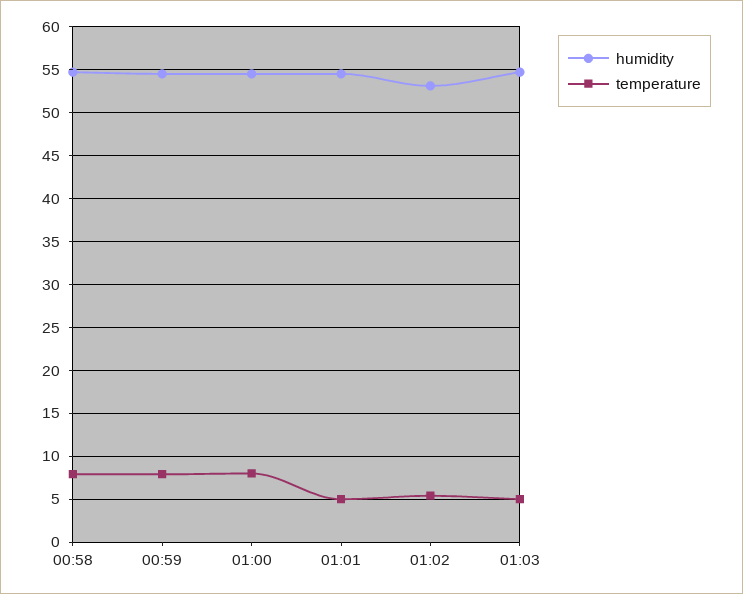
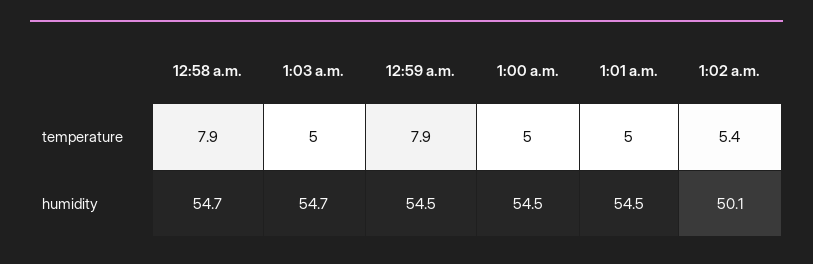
temperature, 01:00: 8 -> 5
humidity, 01:02: 53 -> 50.1

